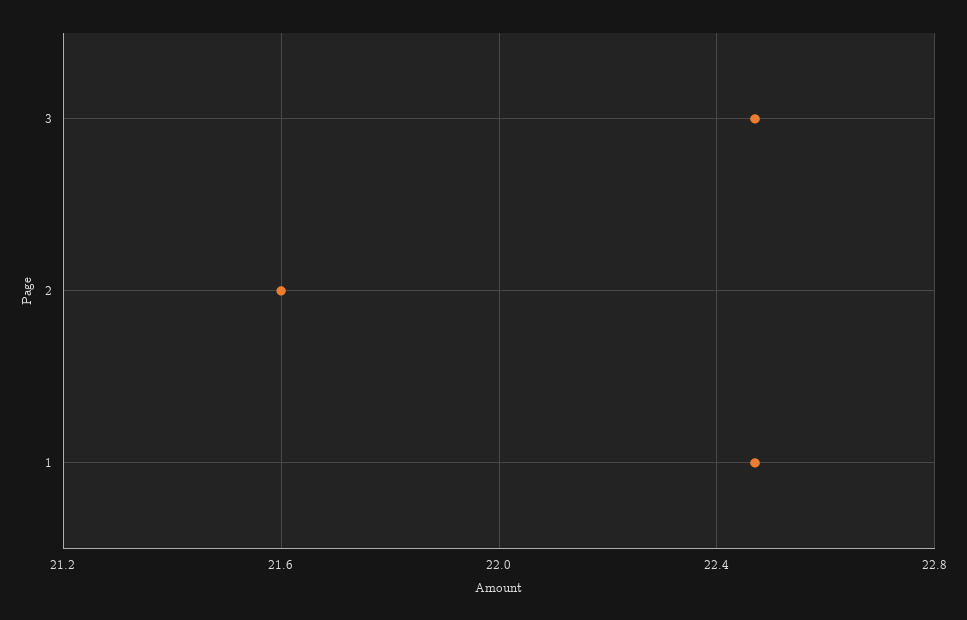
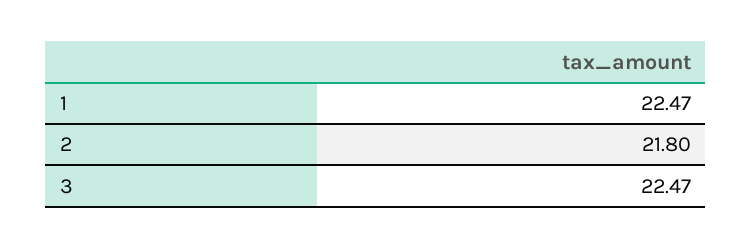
2: 21.6 -> 21.8

